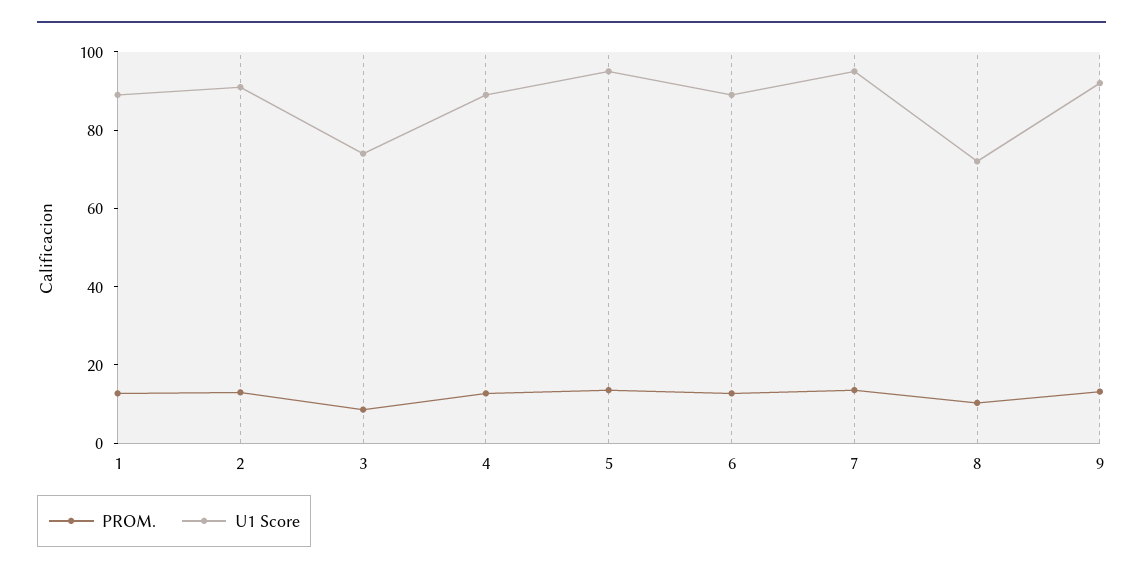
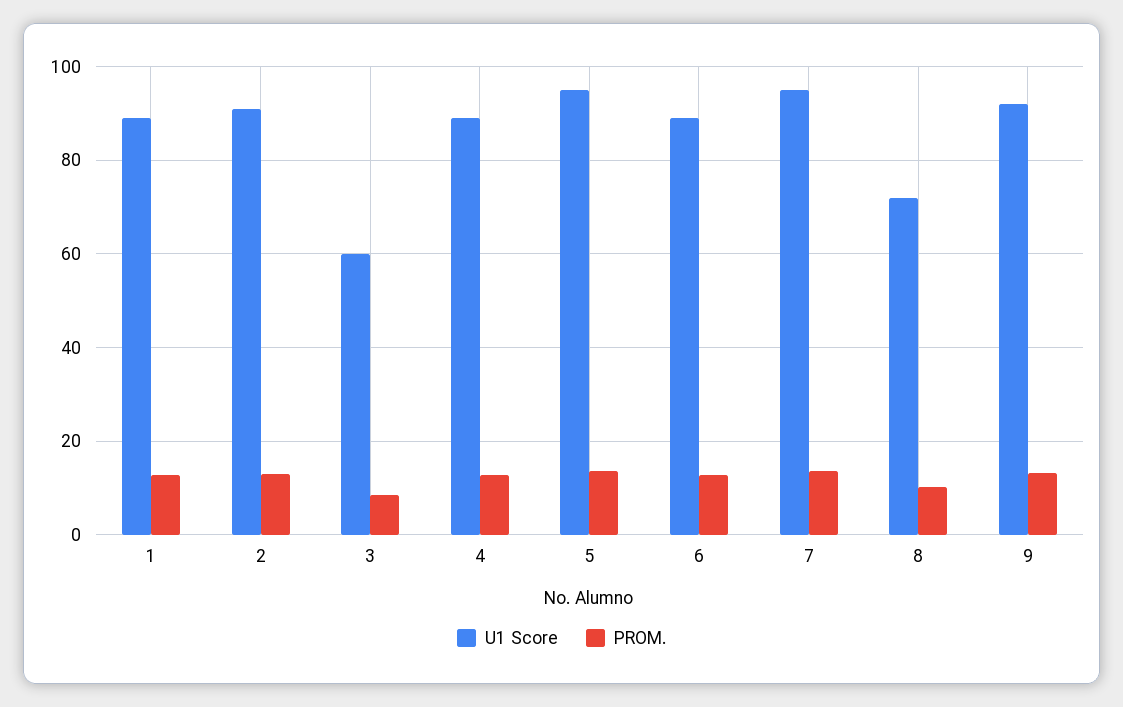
U1 Score, 3: 75 -> 60

